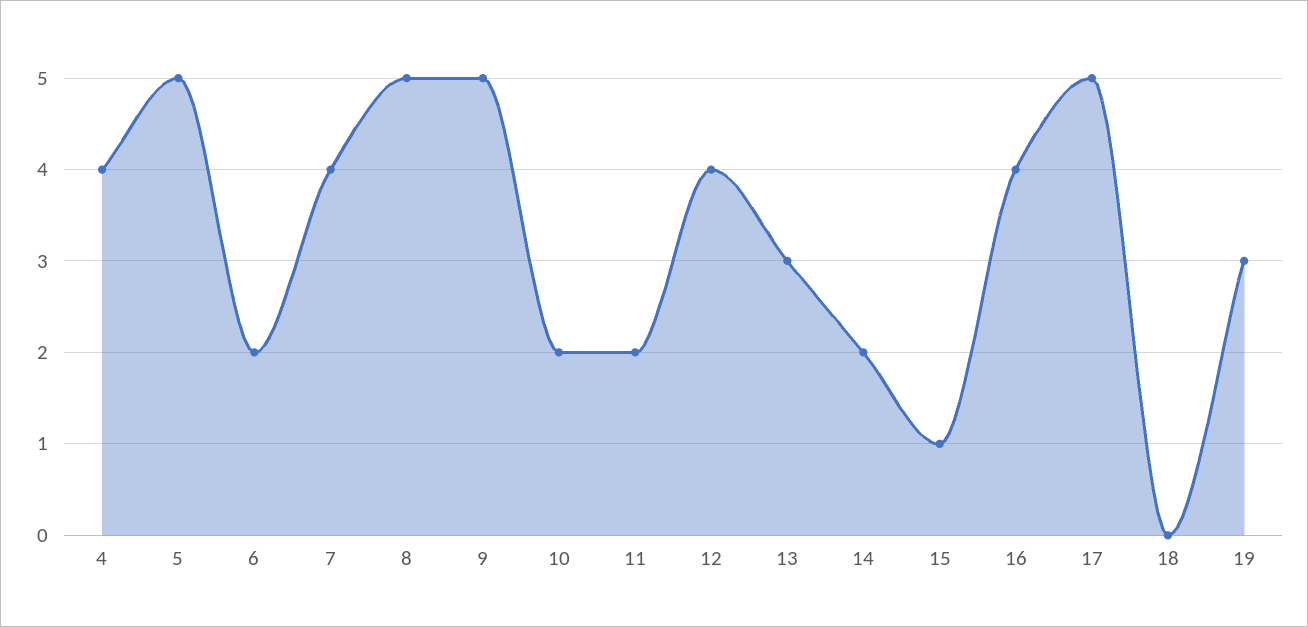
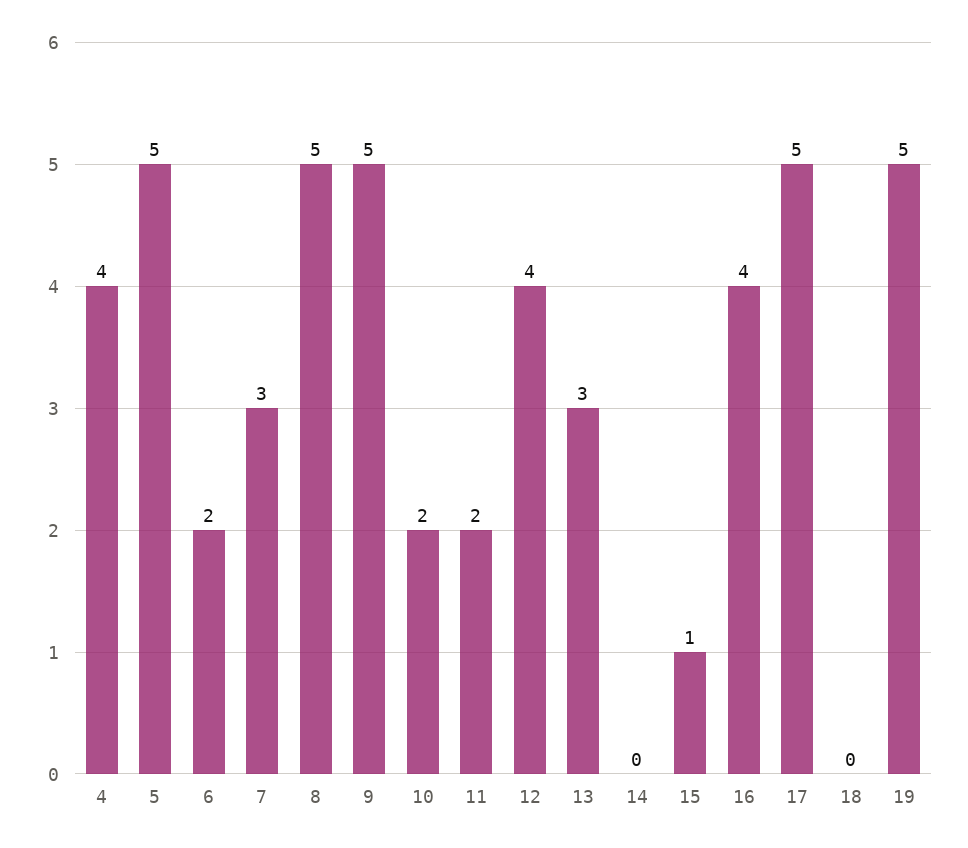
7: 4 -> 3
14: 2 -> 0
19: 3 -> 5

